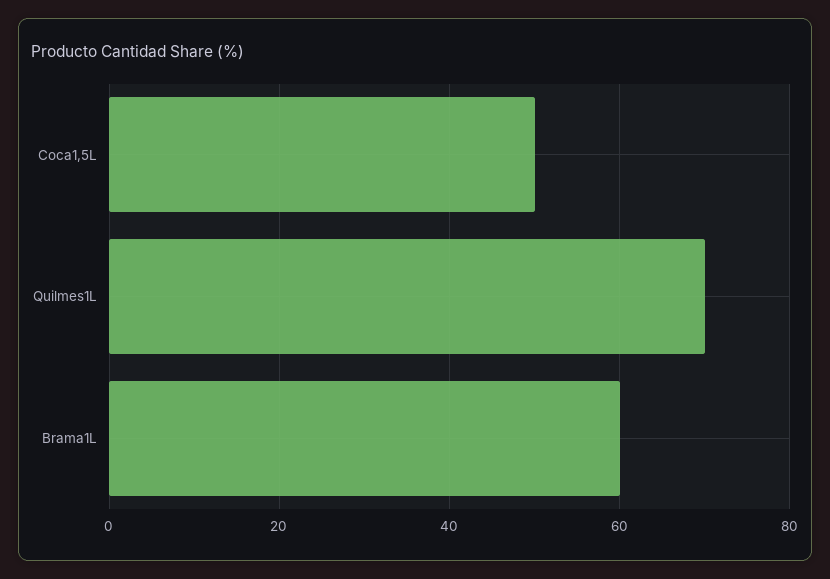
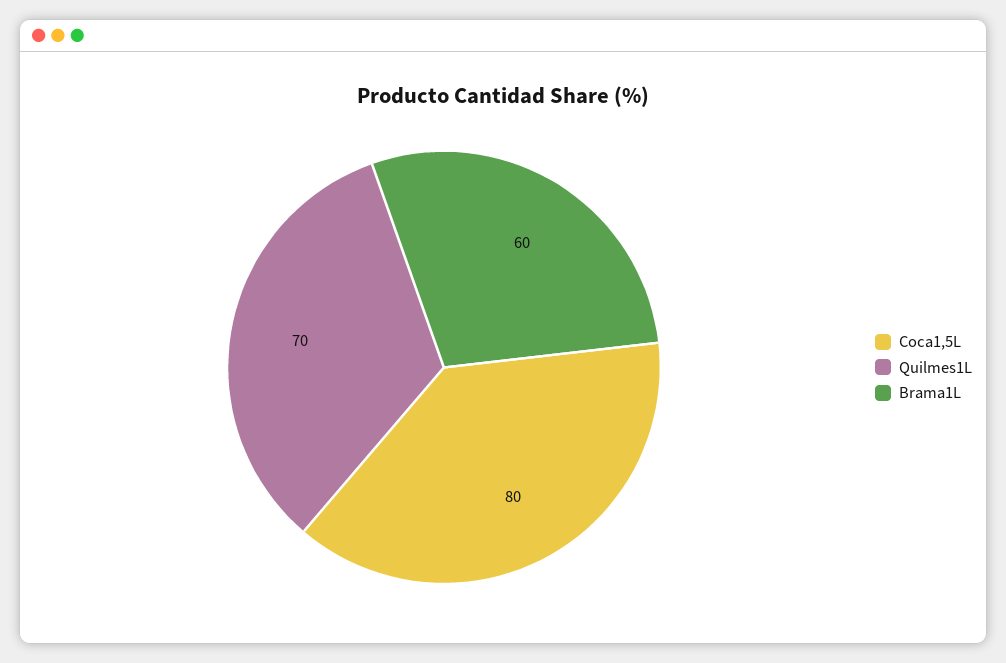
Coca1,5L: 50 -> 80

